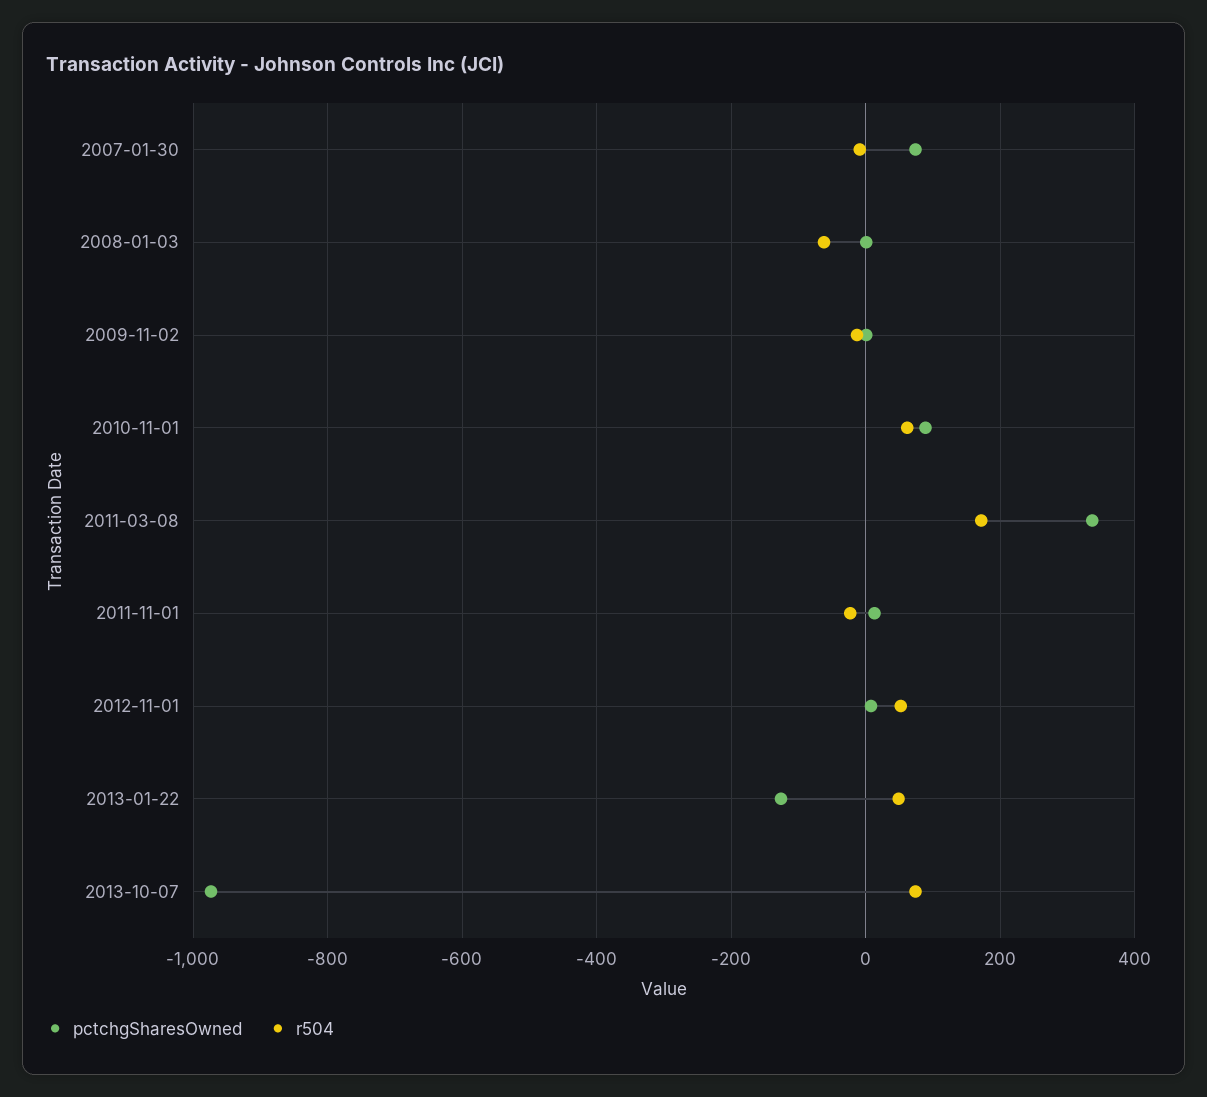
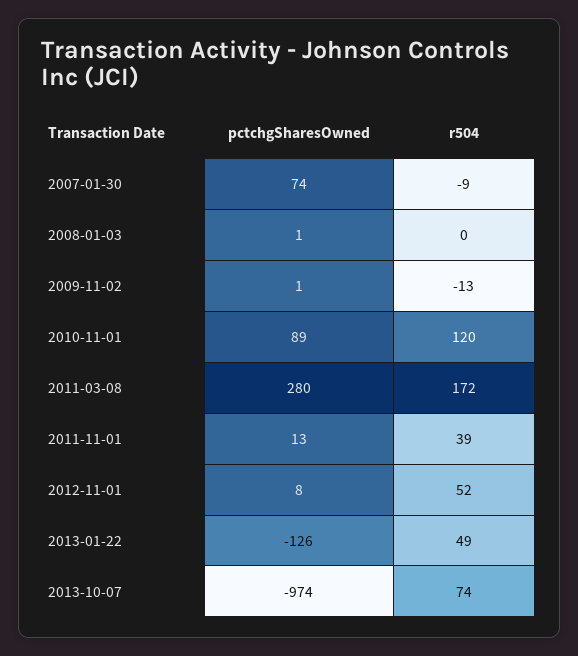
r504, 2008-01-03: -60 -> 0
r504, 2010-11-01: 60 -> 120
pctchgSharesOwned, 2011-03-08: 340 -> 280
r504, 2011-11-01: -20 -> 39

